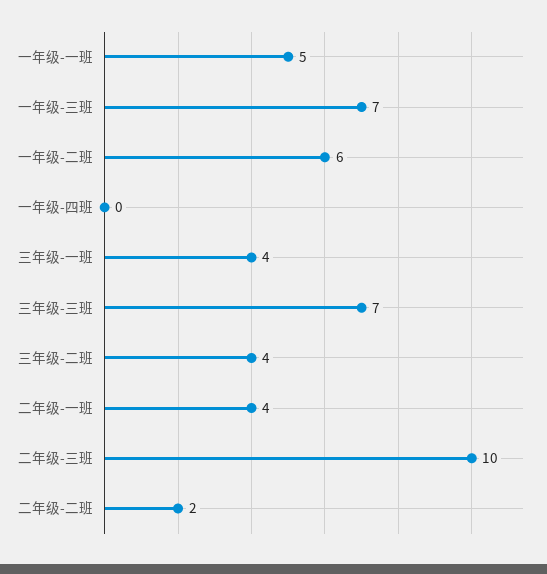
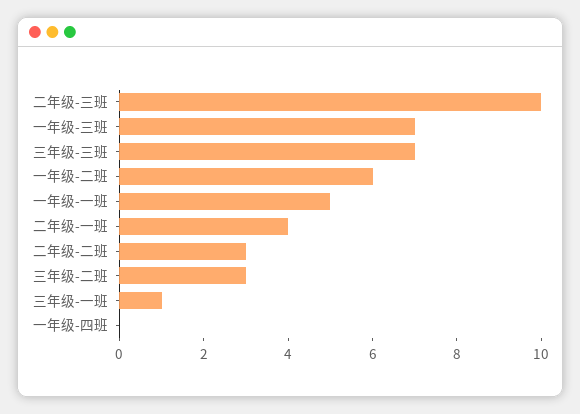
三年级-一班: 4 -> 1
三年级-二班: 4 -> 3
二年级-二班: 2 -> 3

